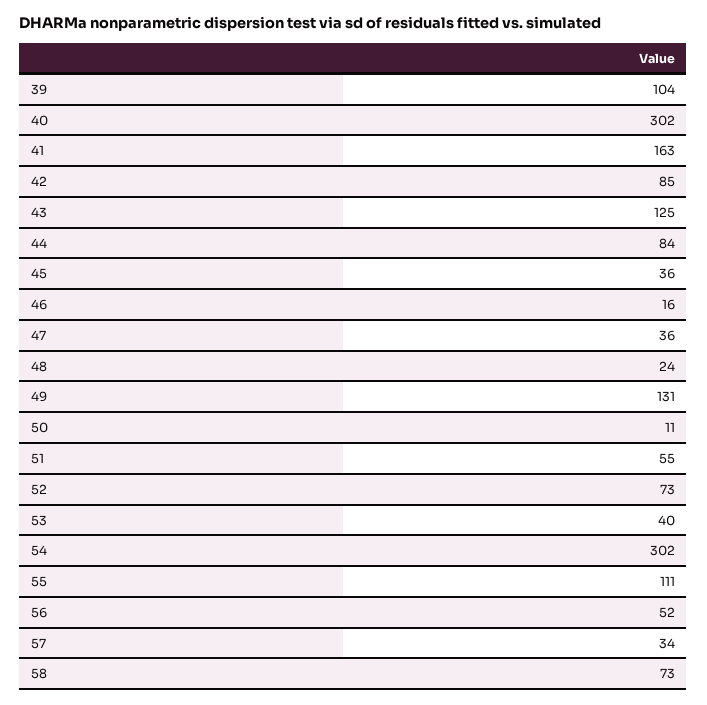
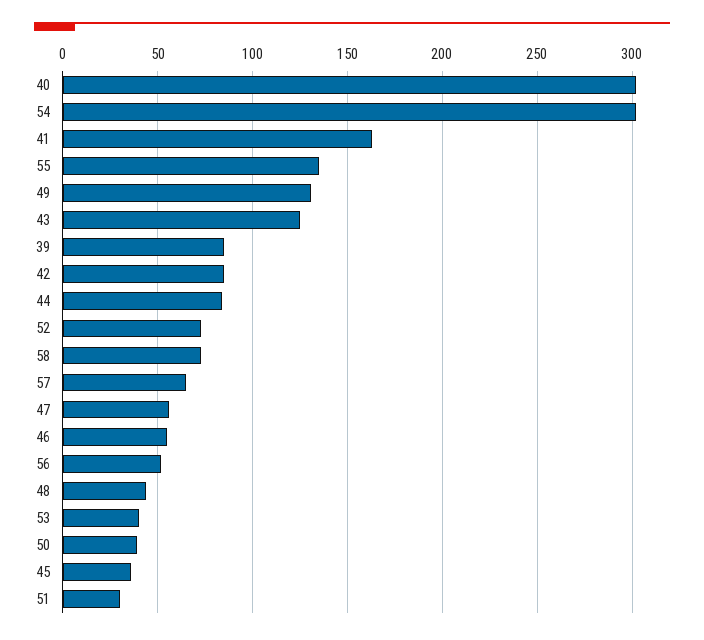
39: 104 -> 85
46: 16 -> 55
47: 36 -> 55
48: 24 -> 45
50: 11 -> 40
51: 55 -> 30
55: 111 -> 135
57: 34 -> 65

